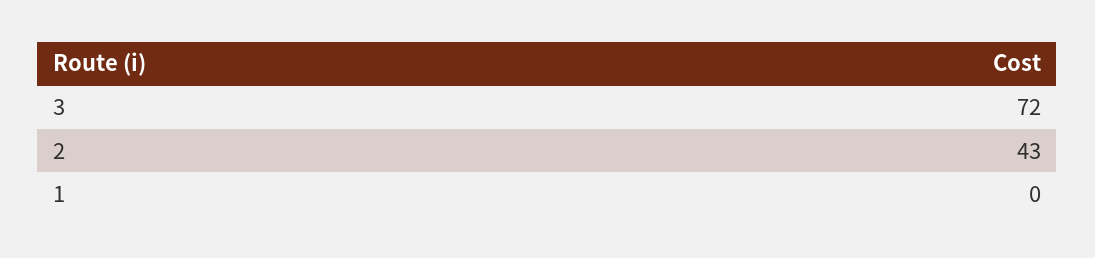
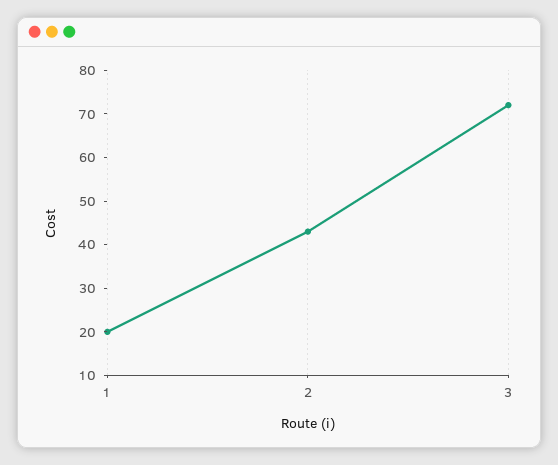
1: 0 -> 20

